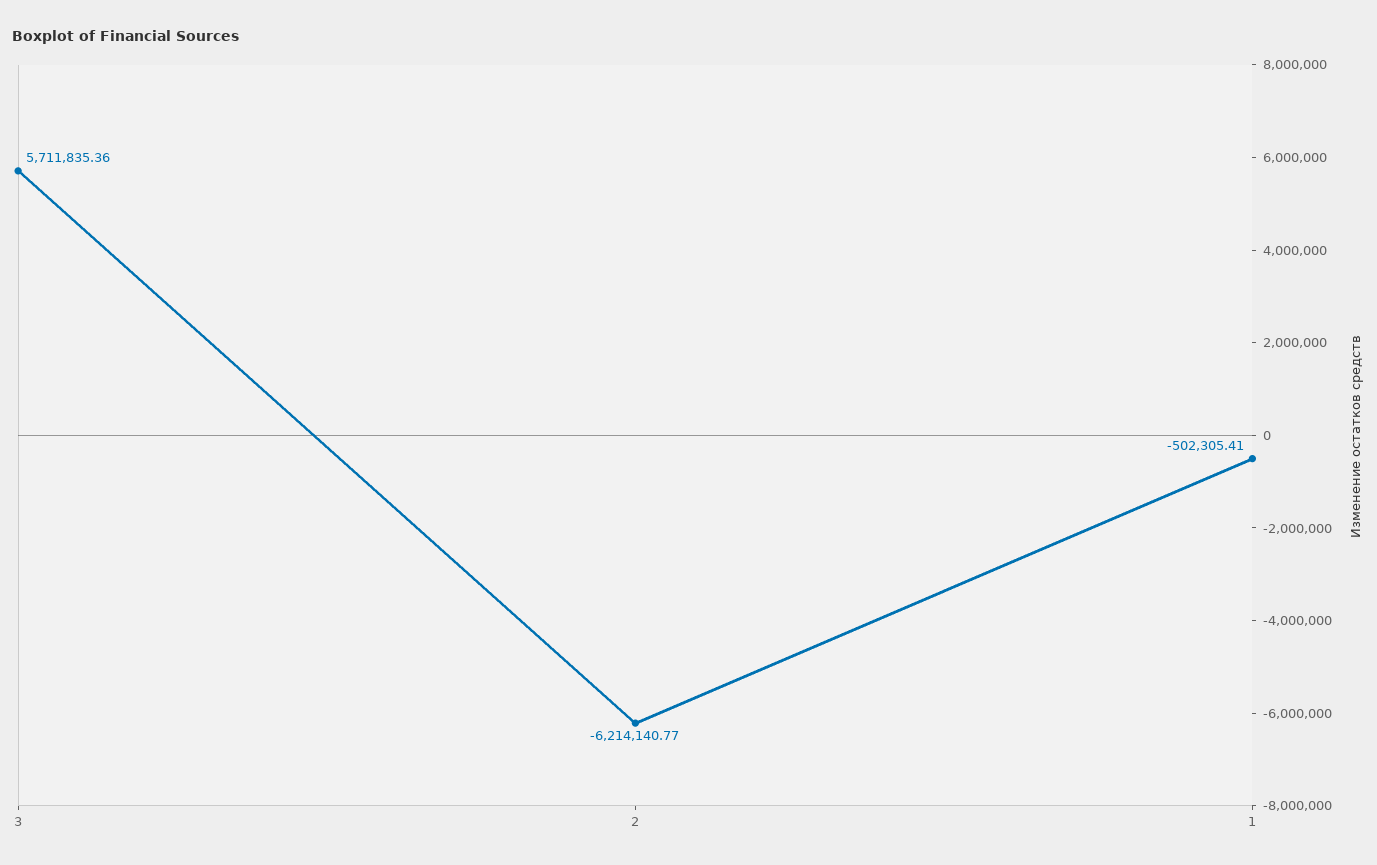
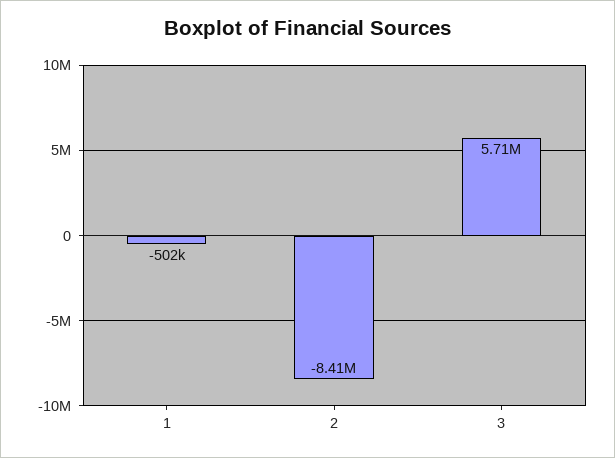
2: -6214140.77 -> -8410000

